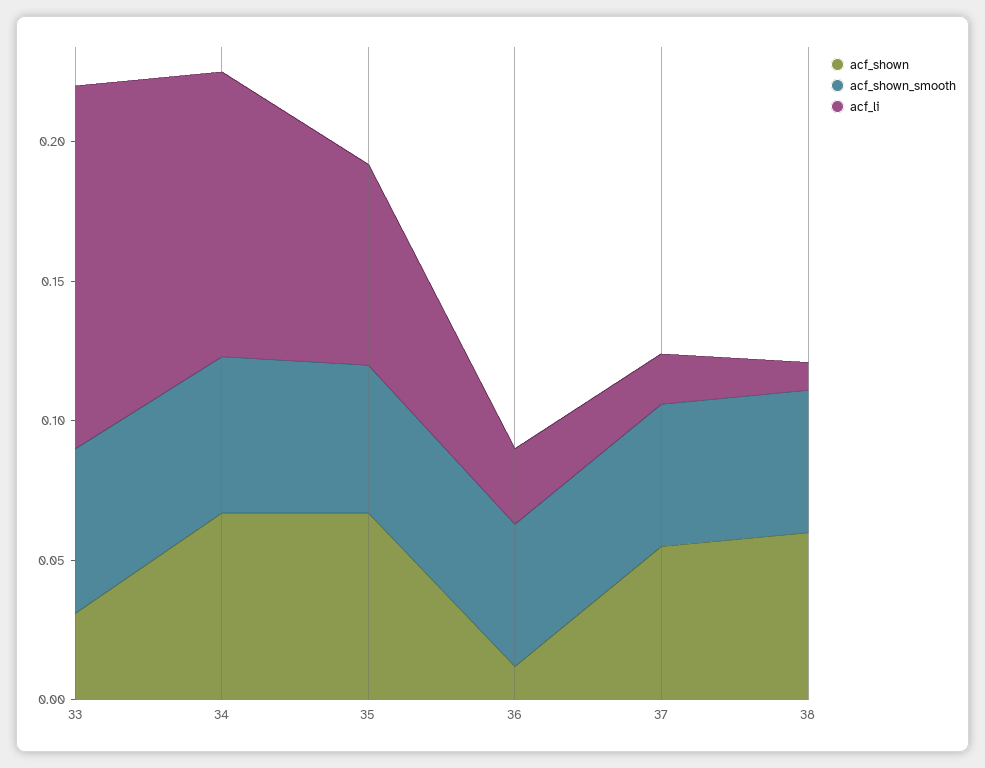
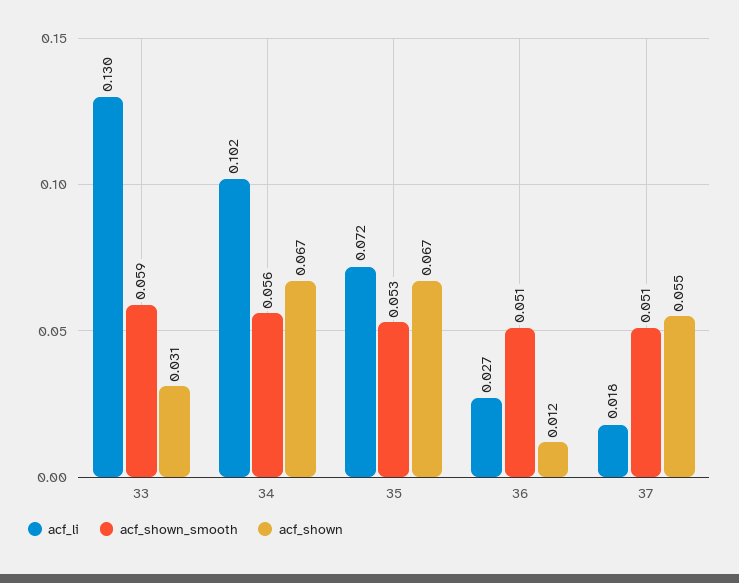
acf_shown, 38: 0.06 -> none
acf_shown_smooth, 38: 0.05 -> none
acf_li, 38: 0.01 -> none

